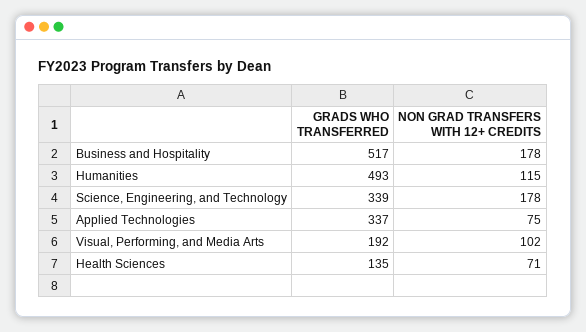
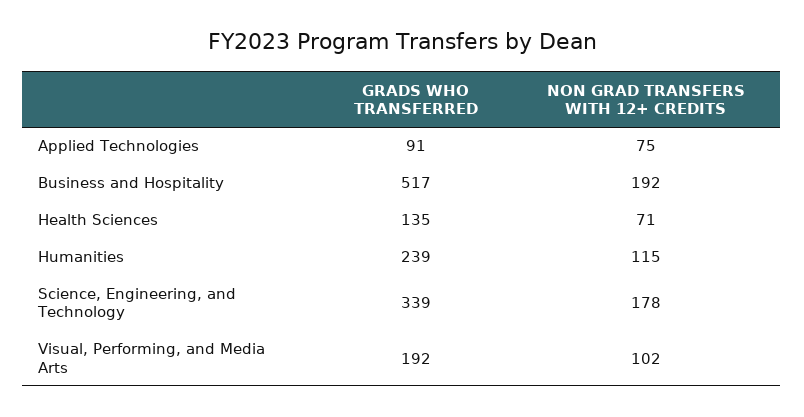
NON GRAD TRANSFERS WITH 12+ CREDITS, Business and Hospitality: 178 -> 192
GRADS WHO TRANSFERRED, Humanities: 493 -> 239
GRADS WHO TRANSFERRED, Applied Technologies: 337 -> 91

